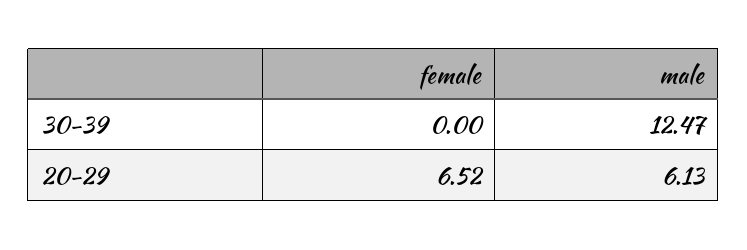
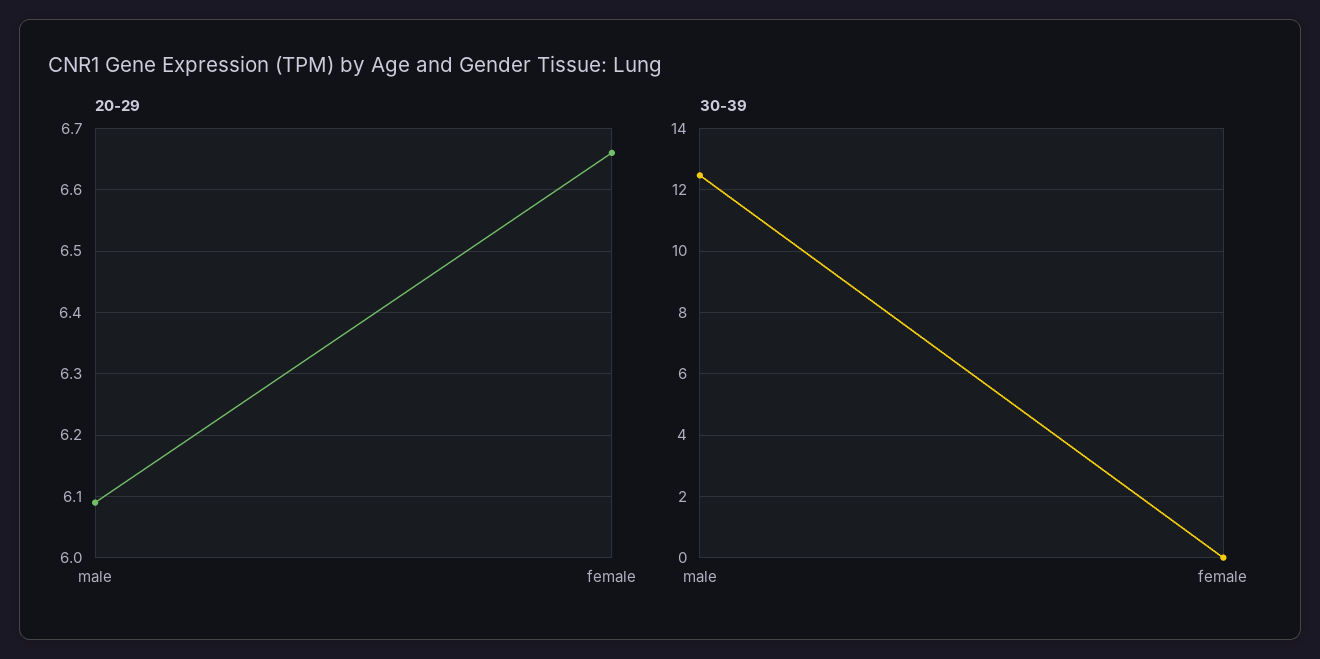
20-29, female: 6.52 -> 6.66
20-29, male: 6.13 -> 6.09

